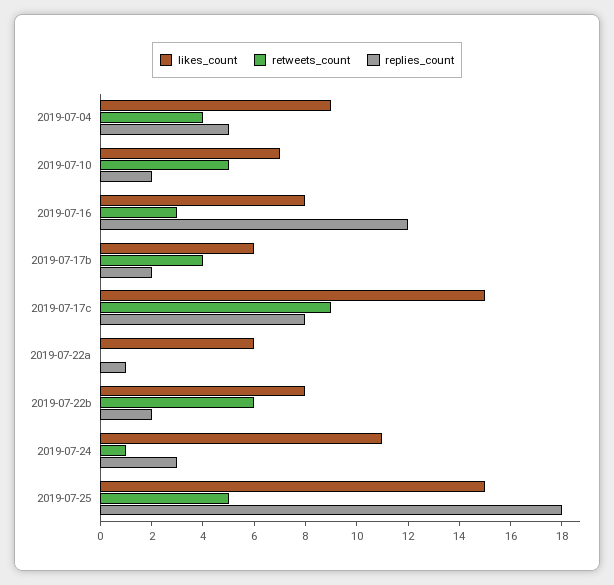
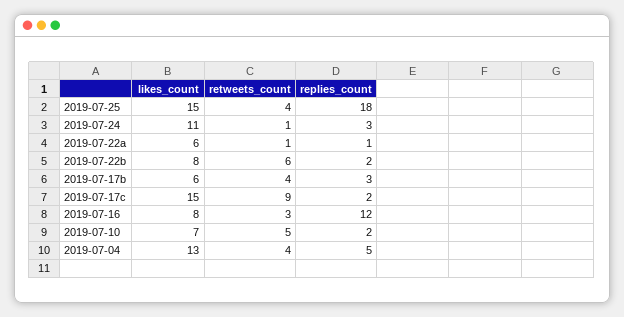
likes_count, 2019-07-04: 9 -> 13
replies_count, 2019-07-17b: 2 -> 3
replies_count, 2019-07-17c: 8 -> 2
retweets_count, 2019-07-22a: 0 -> 1
retweets_count, 2019-07-25: 5 -> 4

